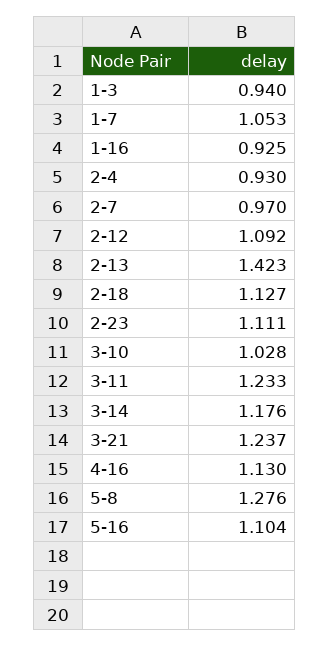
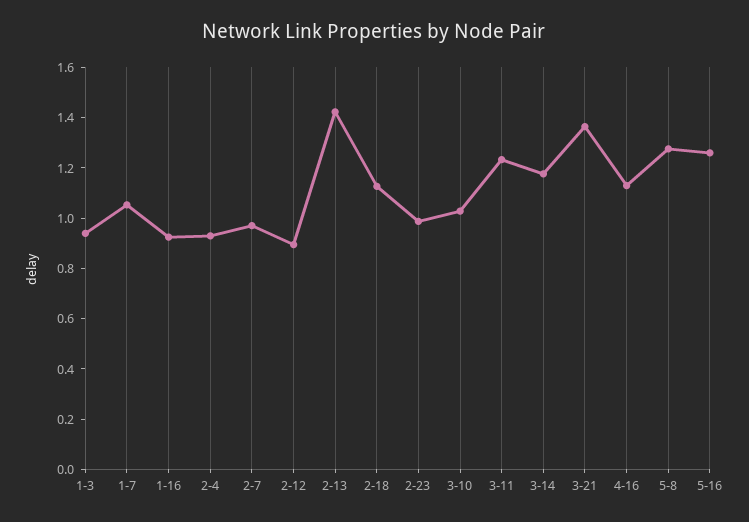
2-12: 1.092 -> 0.9
2-23: 1.111 -> 1
3-21: 1.237 -> 1.35
5-16: 1.104 -> 1.25

